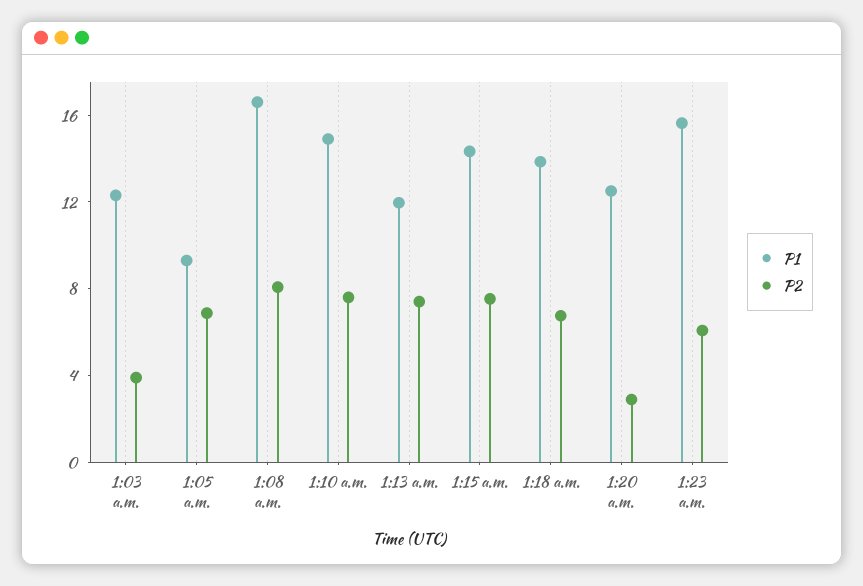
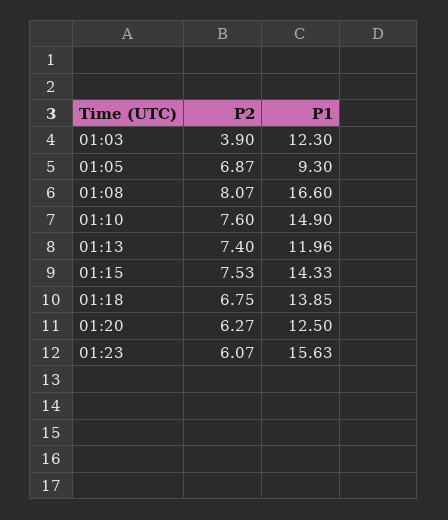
P2, 1:20 a.m.: 3 -> 6.27

